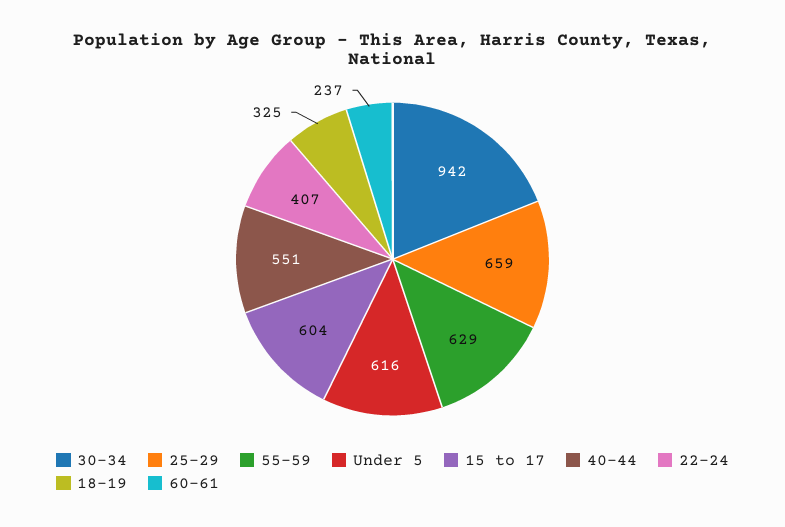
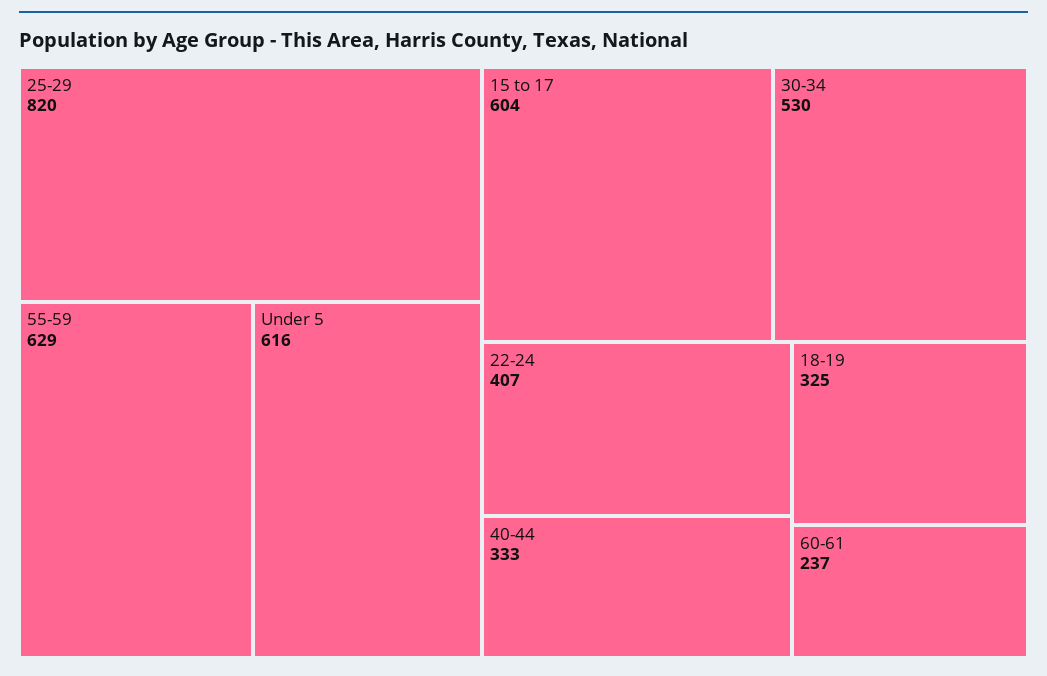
30-34: 942 -> 530
25-29: 659 -> 820
40-44: 551 -> 333

